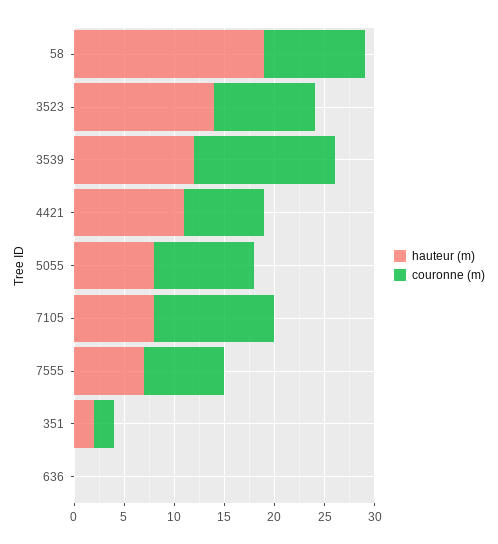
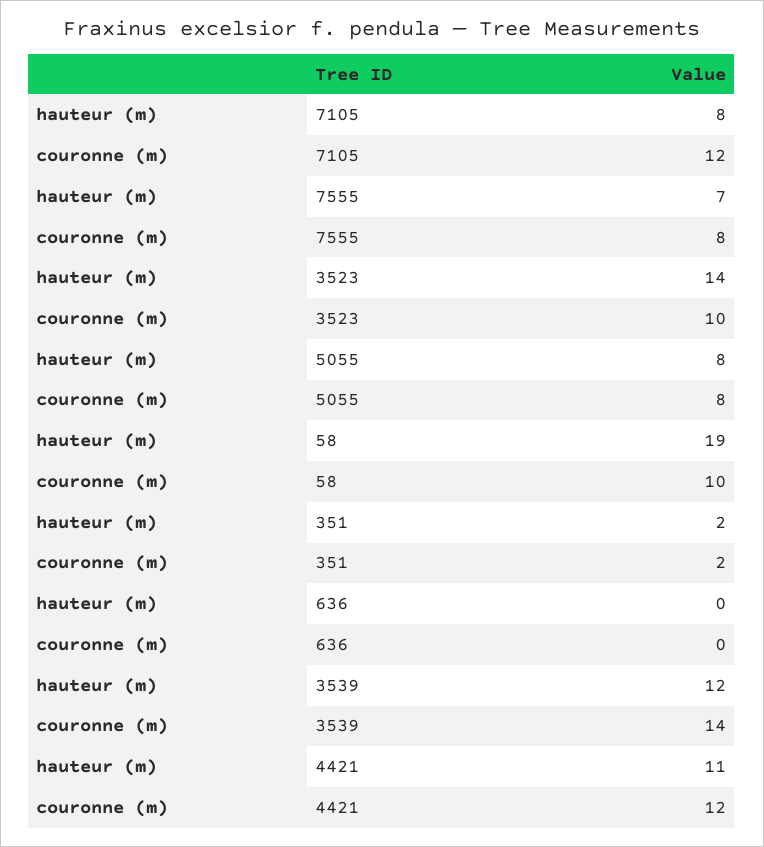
couronne (m), 4421: 8 -> 12
couronne (m), 5055: 10 -> 8

